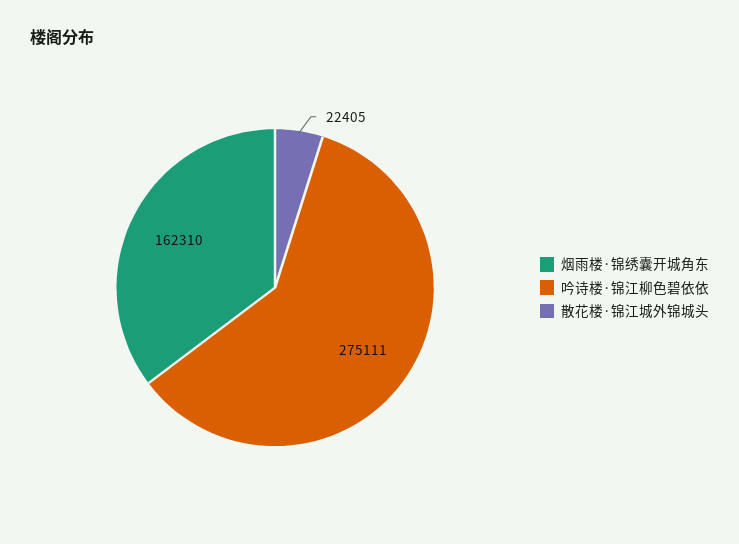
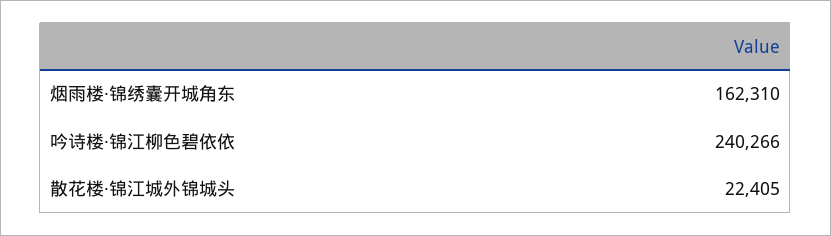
吟诗楼·锦江柳色碧依依: 275111 -> 240266

